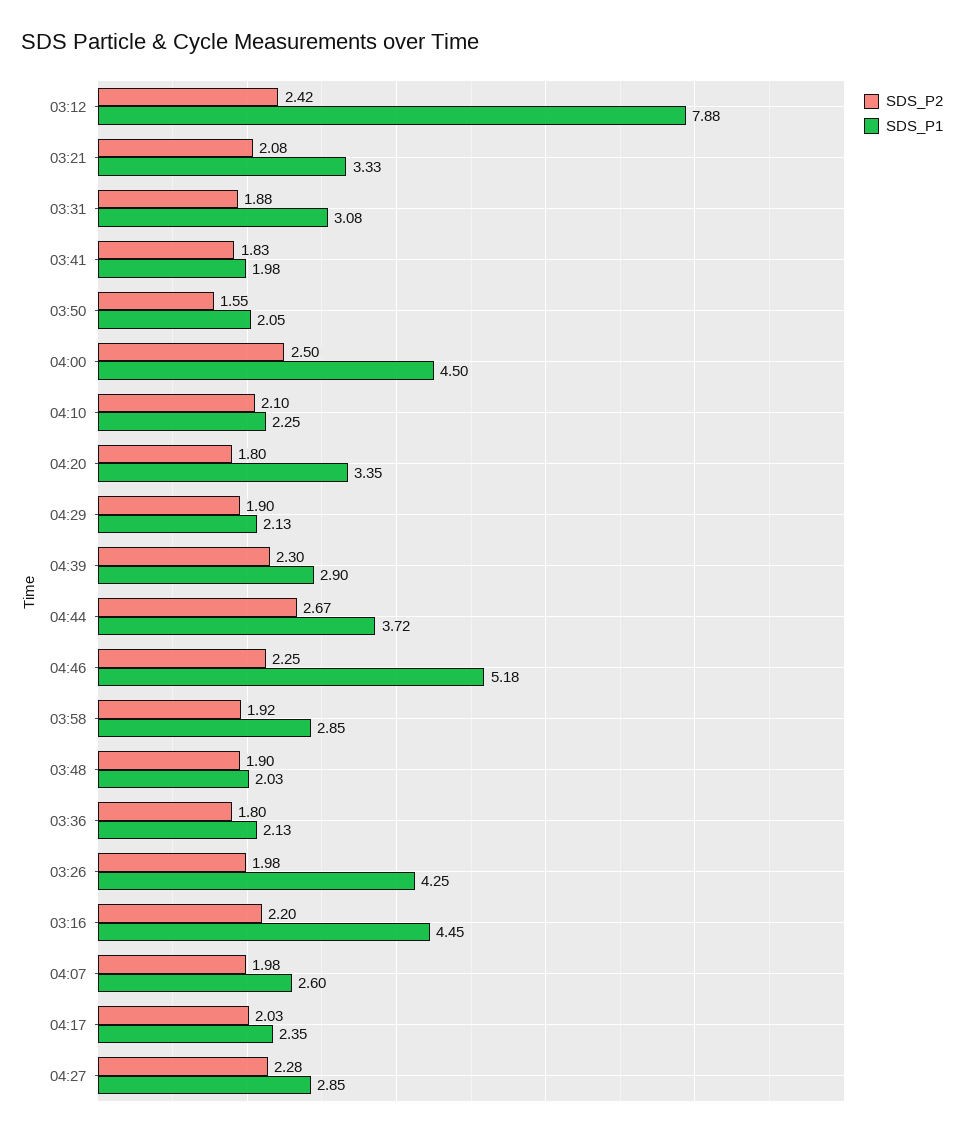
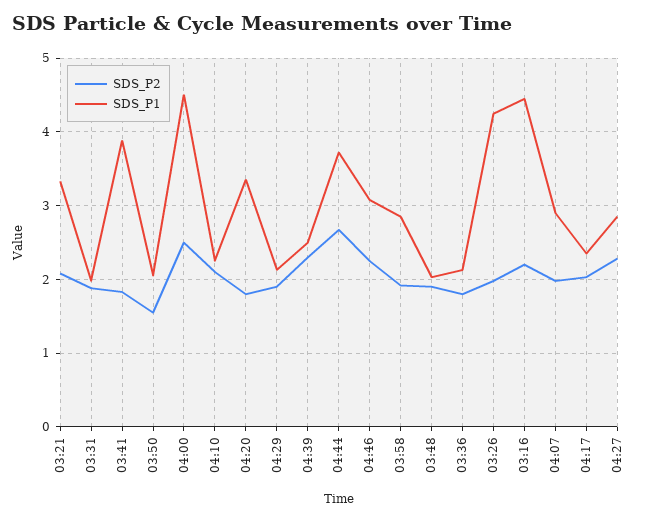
SDS_P2, 03:12: 2.42 -> none
SDS_P1, 03:12: 7.88 -> none
SDS_P1, 03:31: 3.08 -> 2
SDS_P1, 03:41: 1.98 -> 3.9
SDS_P1, 04:39: 2.9 -> 2.5
SDS_P1, 04:46: 5.18 -> 3.1
SDS_P1, 04:07: 2.6 -> 2.9

